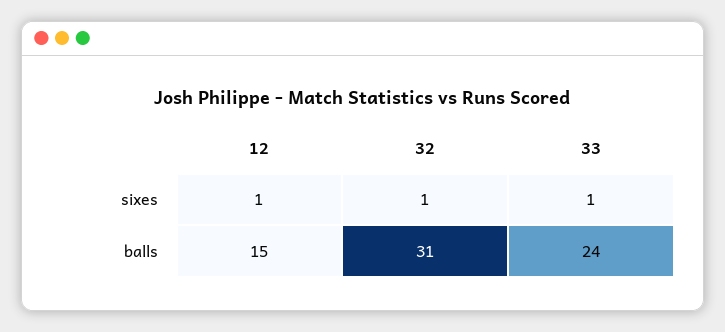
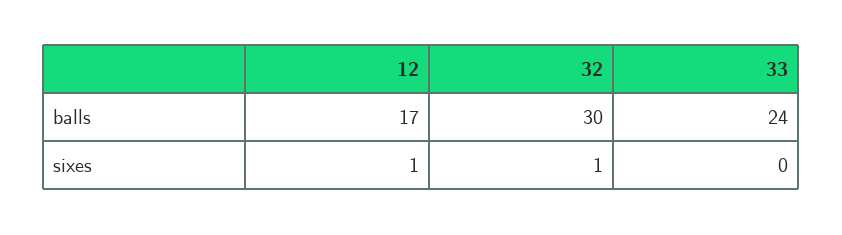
33, sixes: 1 -> 0
12, balls: 15 -> 17
32, balls: 31 -> 30

